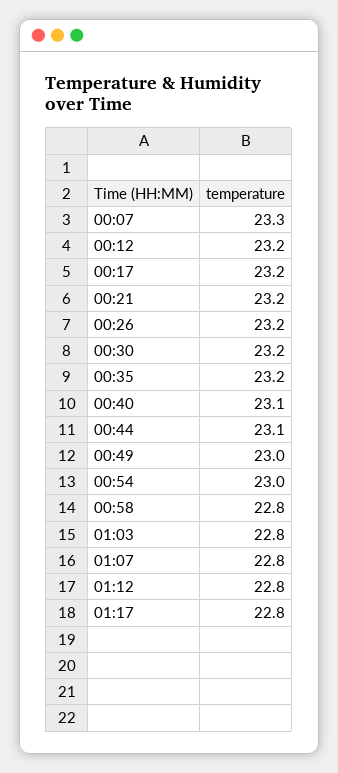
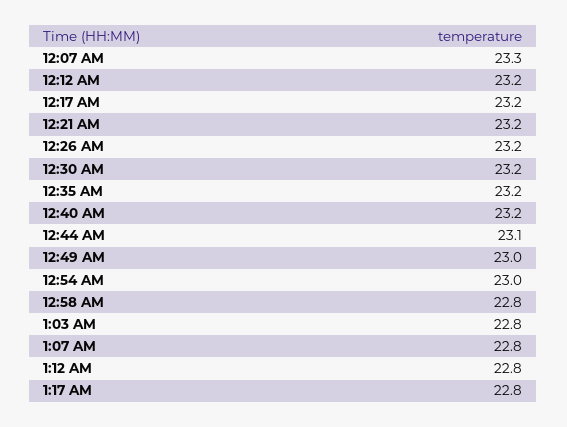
00:40: 23.1 -> 23.2

